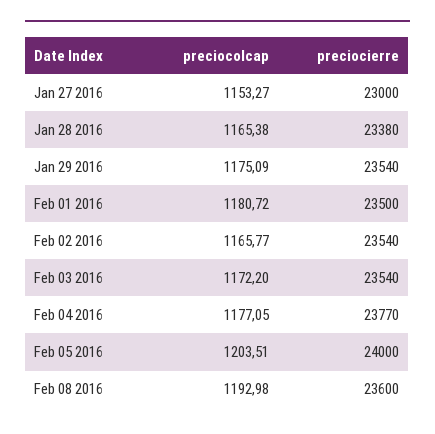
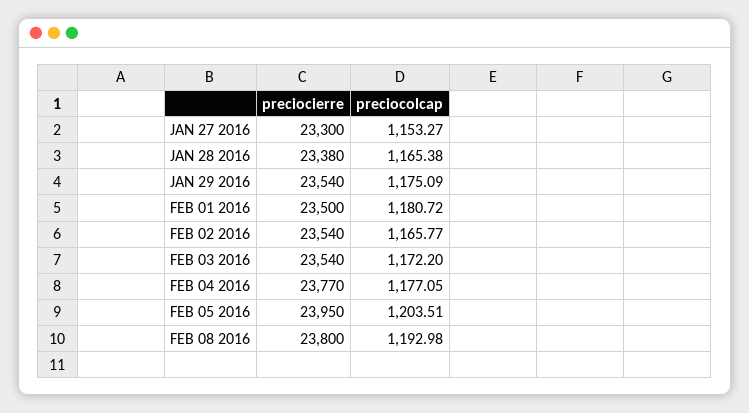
preciocierre, Jan 27 2016: 23000 -> 23300
preciocierre, Feb 05 2016: 24000 -> 23950
preciocierre, Feb 08 2016: 23600 -> 23800

